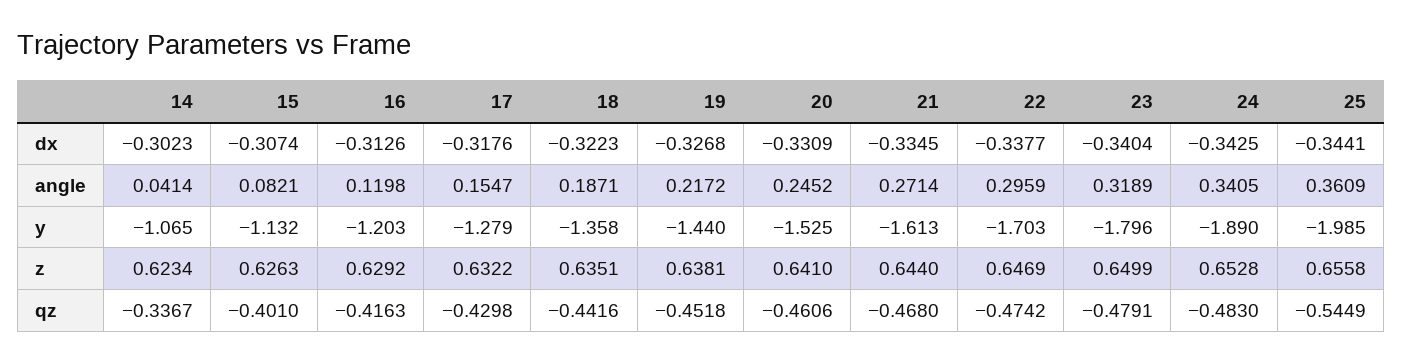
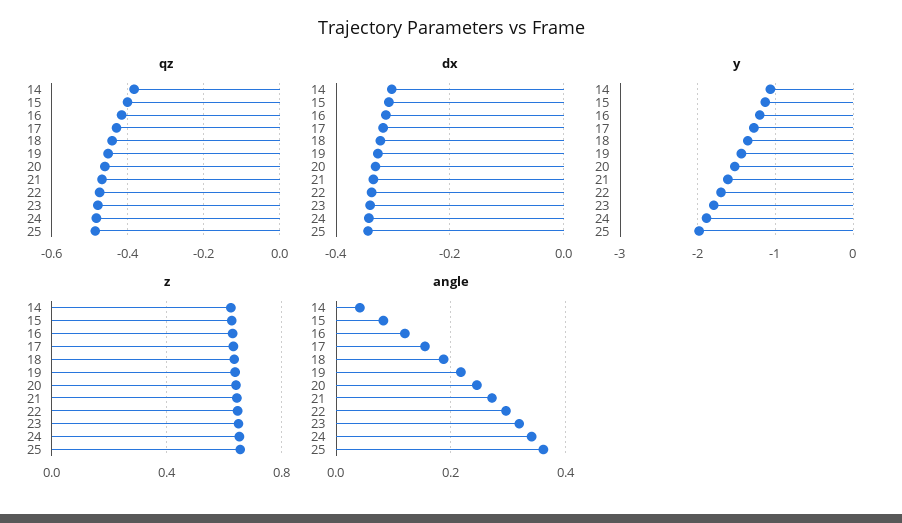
qz, 14: -0.3367 -> -0.38
qz, 25: -0.5449 -> -0.48

